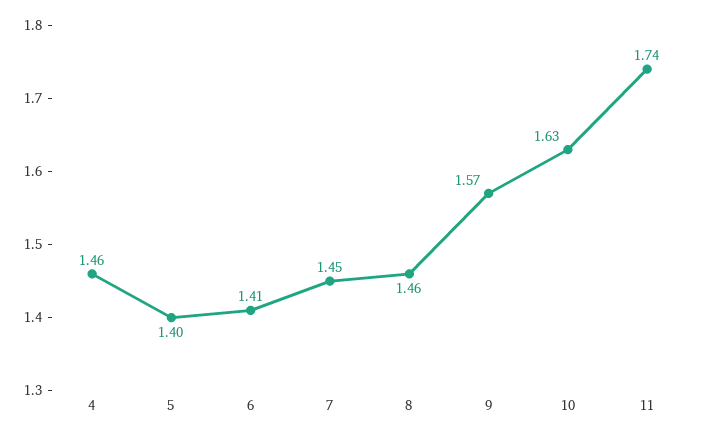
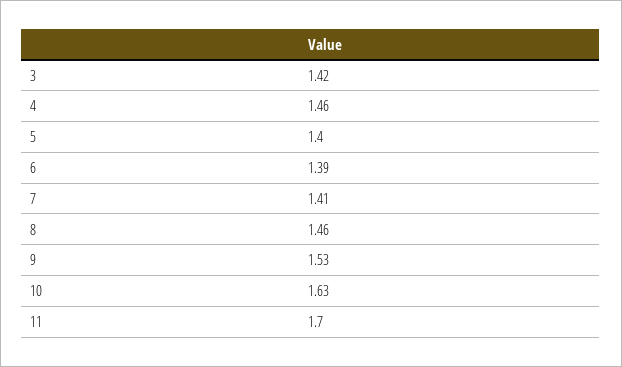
6: 1.41 -> 1.39
7: 1.45 -> 1.41
9: 1.57 -> 1.53
11: 1.74 -> 1.7
3: none -> 1.42

